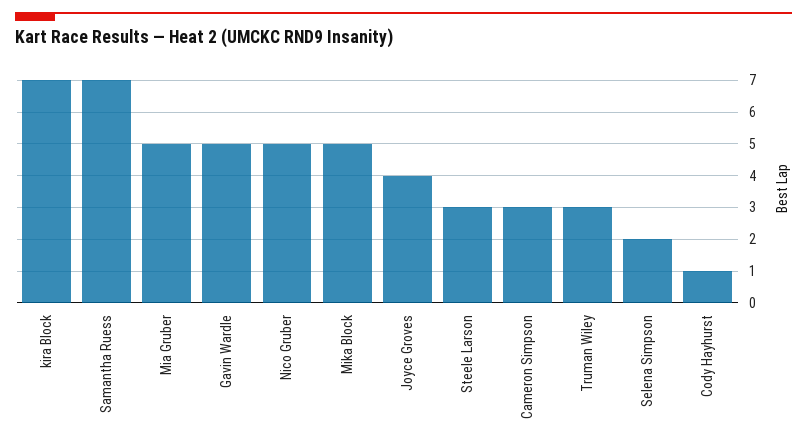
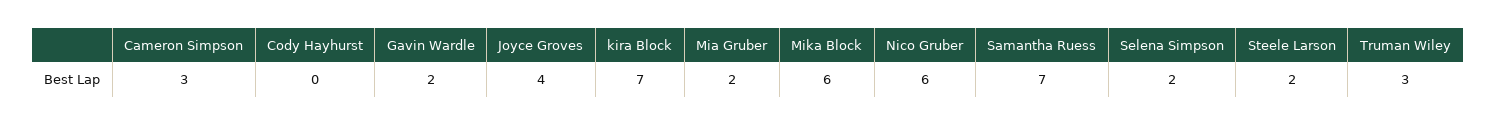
Mia Gruber: 5 -> 2
Gavin Wardle: 5 -> 2
Nico Gruber: 5 -> 6
Mika Block: 5 -> 6
Steele Larson: 3 -> 2
Cody Hayhurst: 1 -> 0

